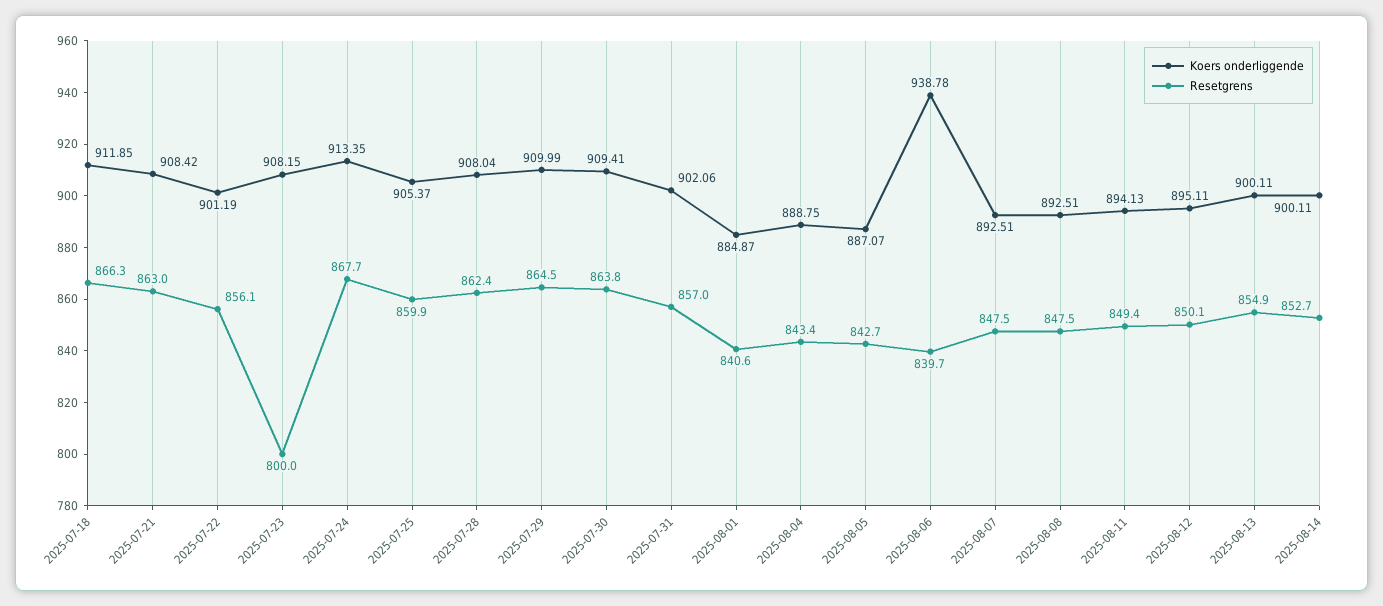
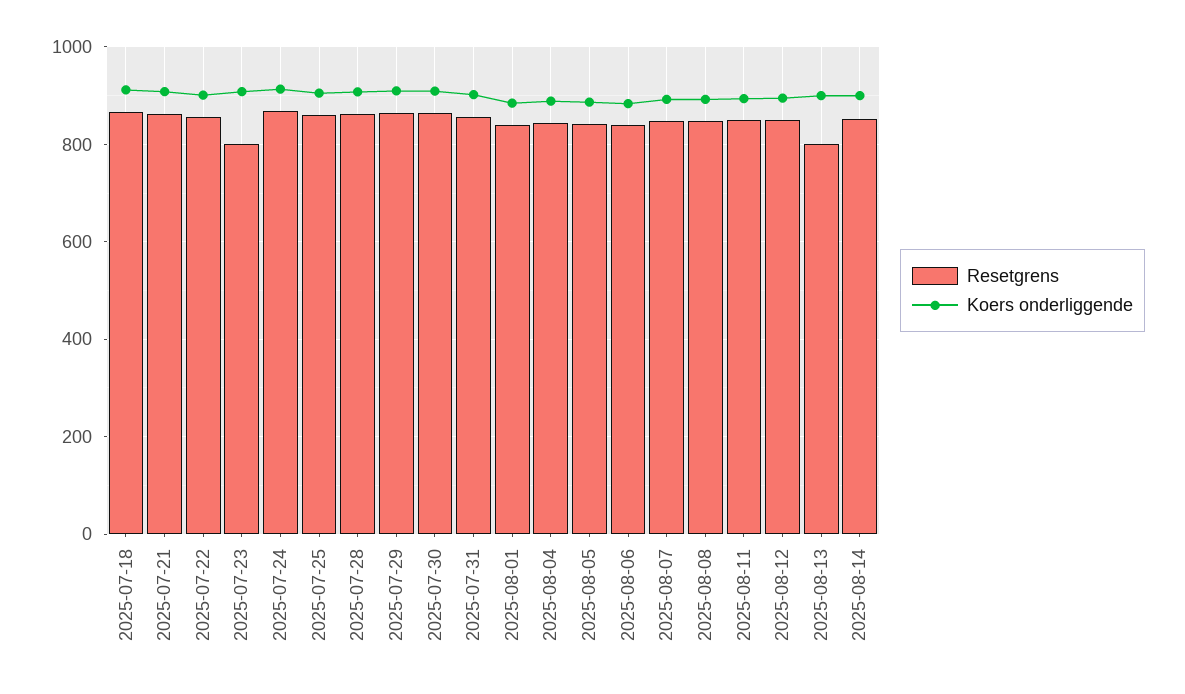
Koers onderliggende, 2025-08-06: 938.78 -> 880
Resetgrens, 2025-08-13: 854.9 -> 800

